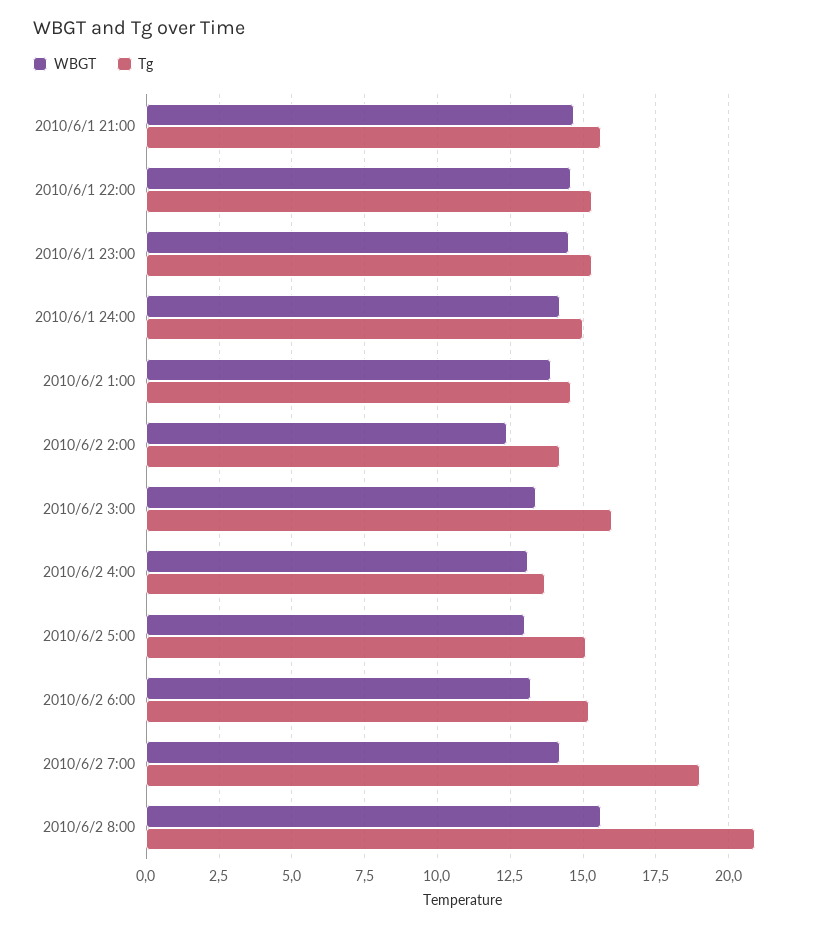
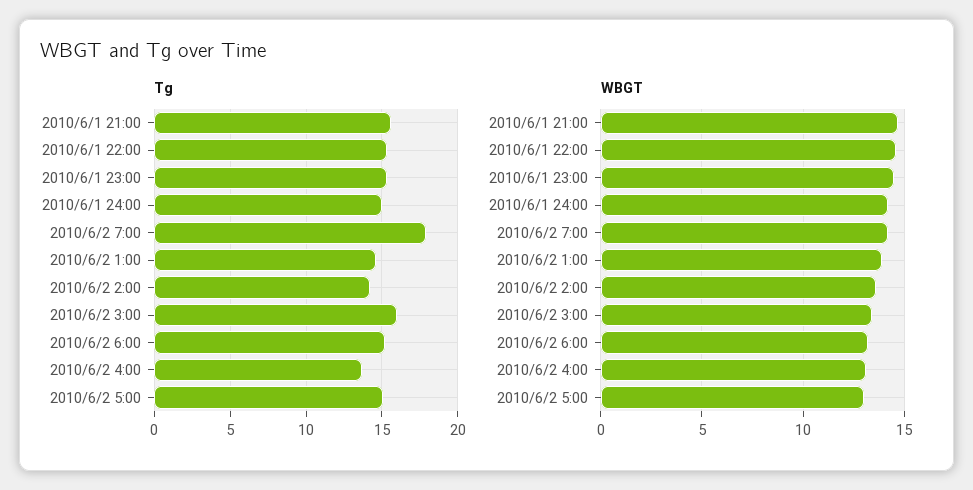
WBGT, 2010/6/2 2:00: 12.5 -> 13.5
Tg, 2010/6/2 7:00: 19 -> 18
WBGT, 2010/6/2 8:00: 15.5 -> none
Tg, 2010/6/2 8:00: 21 -> none

